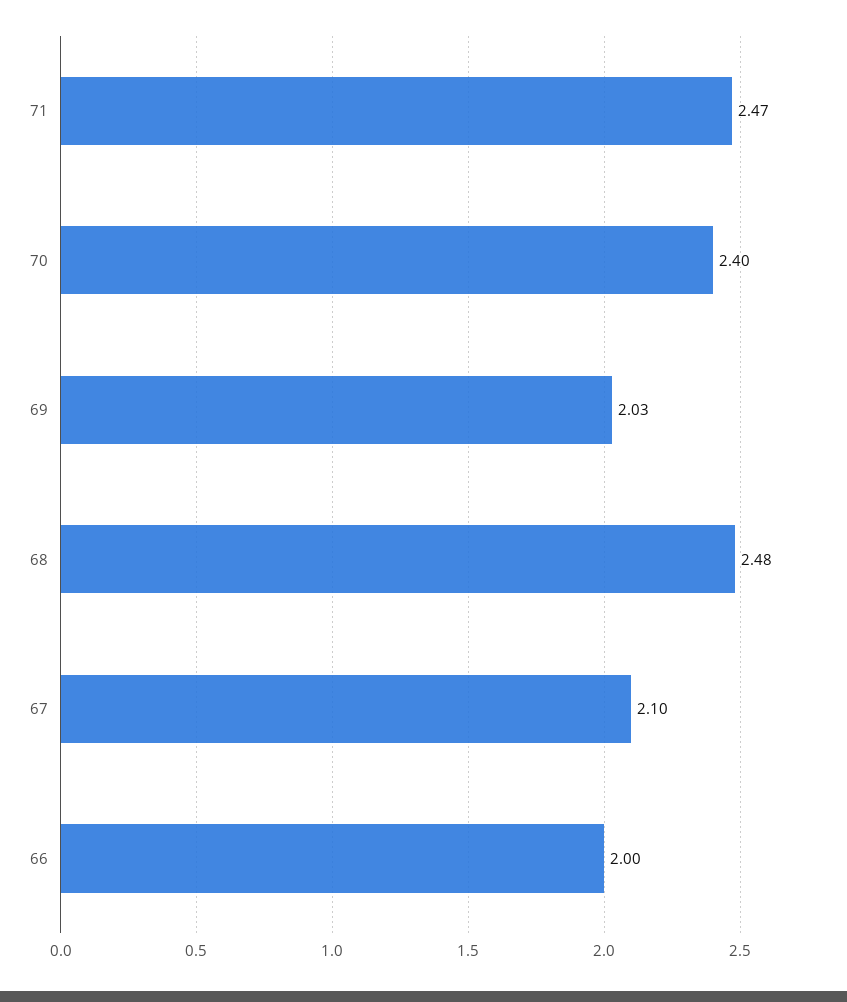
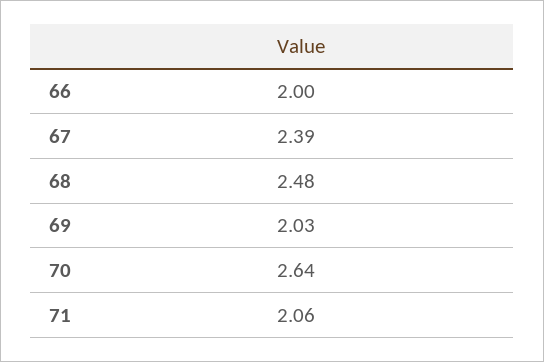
71: 2.47 -> 2.06
70: 2.4 -> 2.64
67: 2.1 -> 2.39

